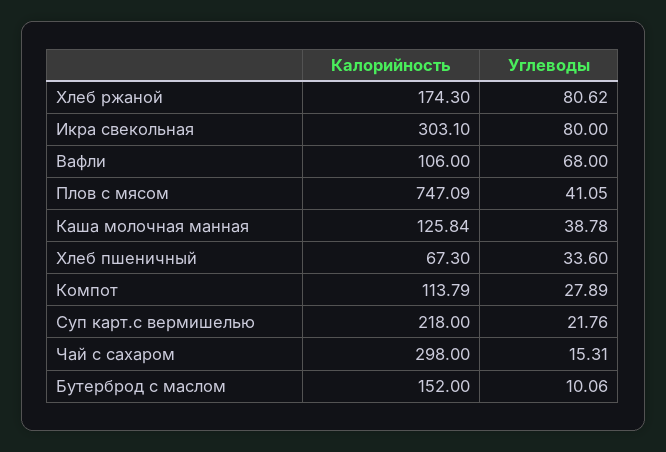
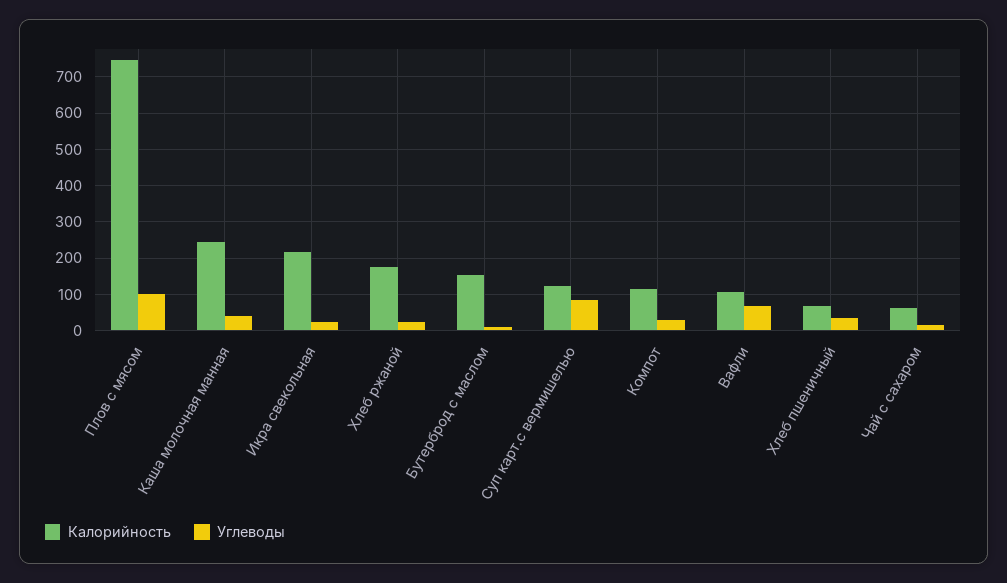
Углеводы, Хлеб ржаной: 80.62 -> 20
Калорийность, Икра свекольная: 303.1 -> 220
Углеводы, Икра свекольная: 80 -> 20
Углеводы, Плов с мясом: 41.05 -> 100
Калорийность, Каша молочная манная: 125.84 -> 240
Калорийность, Суп карт.с вермишелью: 218 -> 120
Углеводы, Суп карт.с вермишелью: 21.76 -> 80
Калорийность, Чай с сахаром: 298 -> 60

